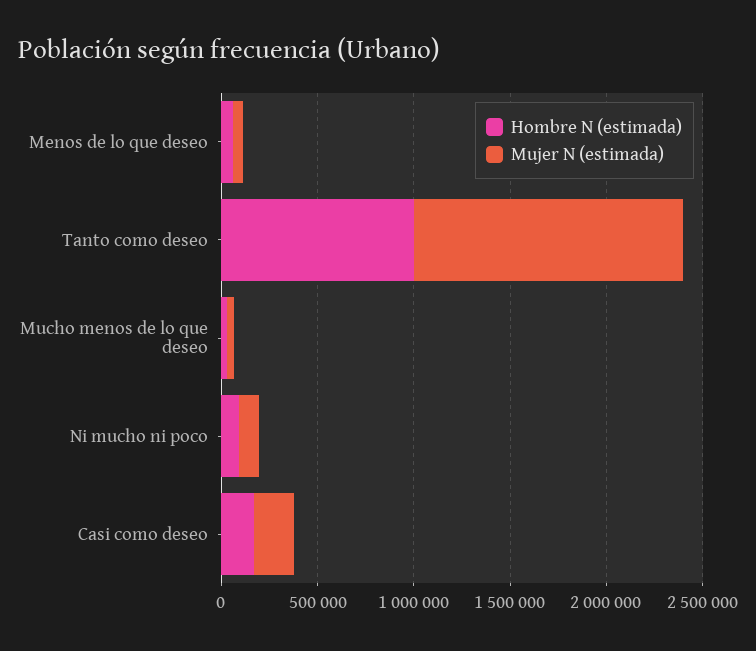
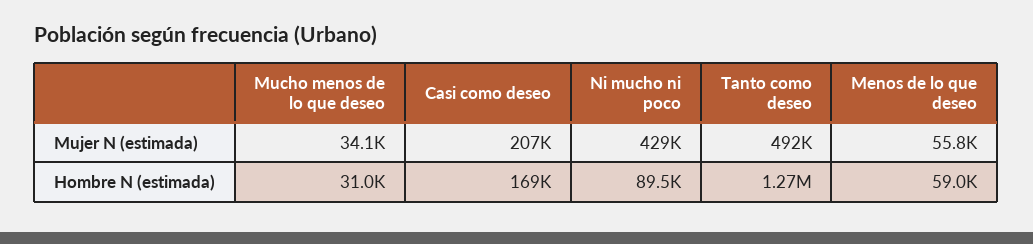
Hombre N (estimada), Tanto como deseo: 1000000 -> 1270000
Mujer N (estimada), Tanto como deseo: 1400000 -> 492000
Mujer N (estimada), Ni mucho ni poco: 100000 -> 429000

